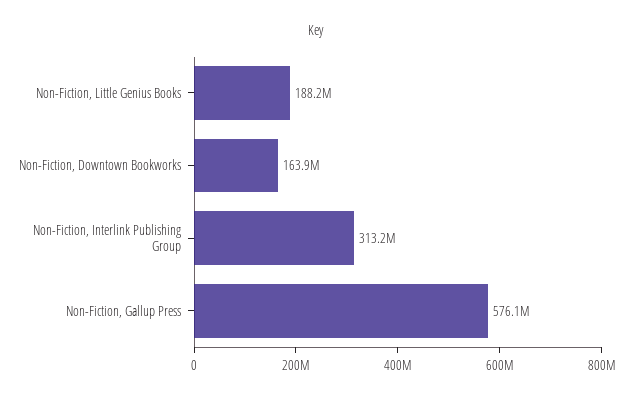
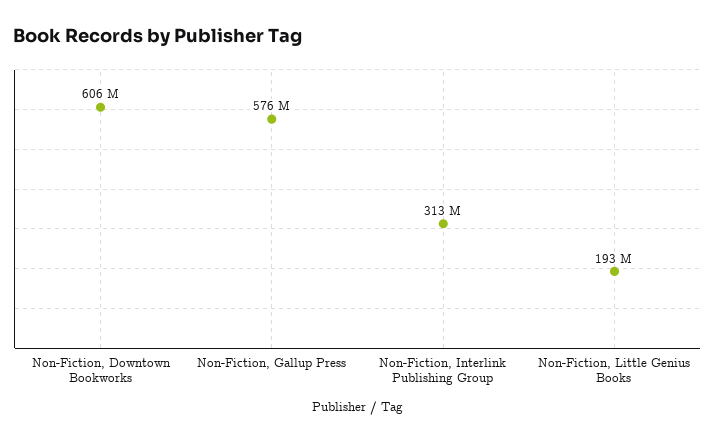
Non-Fiction, Little Genius Books: 188200000 -> 193000000
Non-Fiction, Downtown Bookworks: 163900000 -> 606000000

